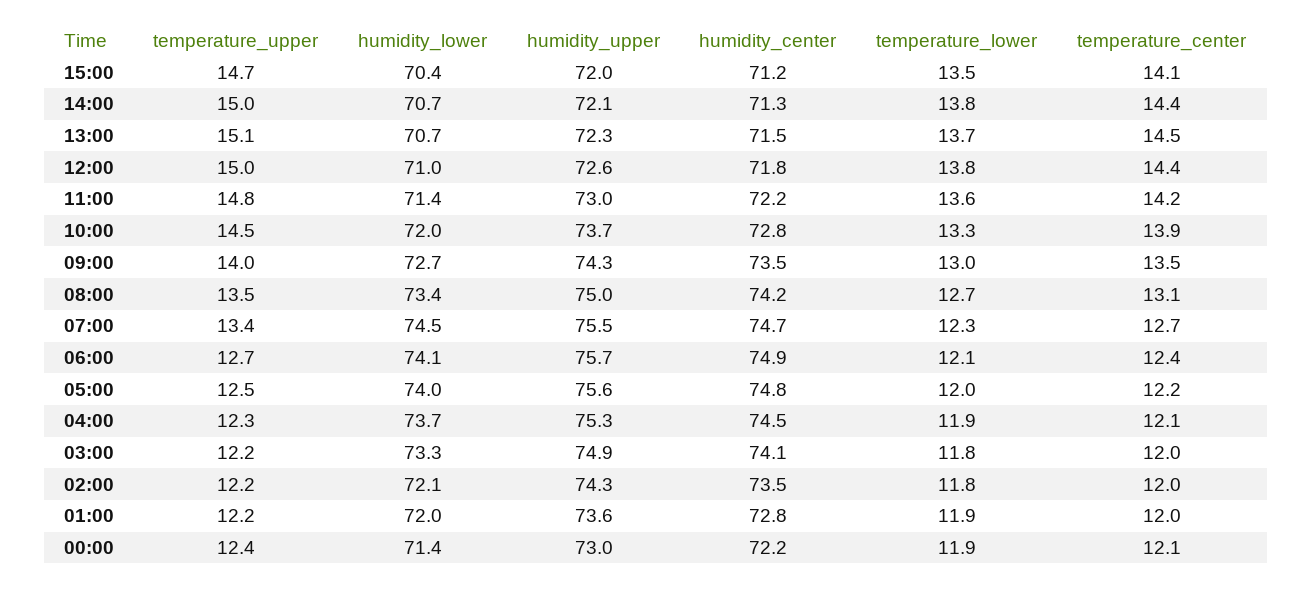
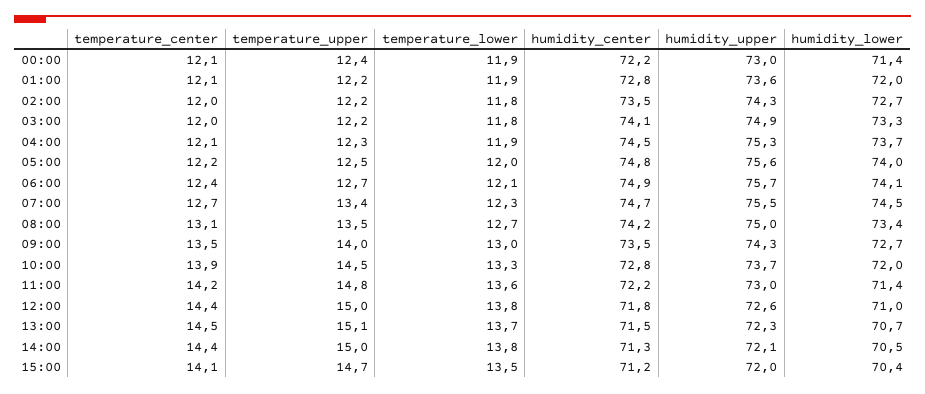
humidity_lower, 14:00: 70.7 -> 70.5
humidity_lower, 02:00: 72.1 -> 72.7
temperature_center, 01:00: 12 -> 12.1

